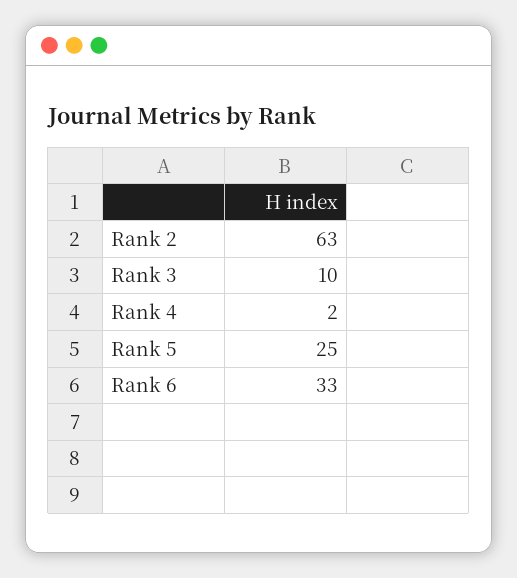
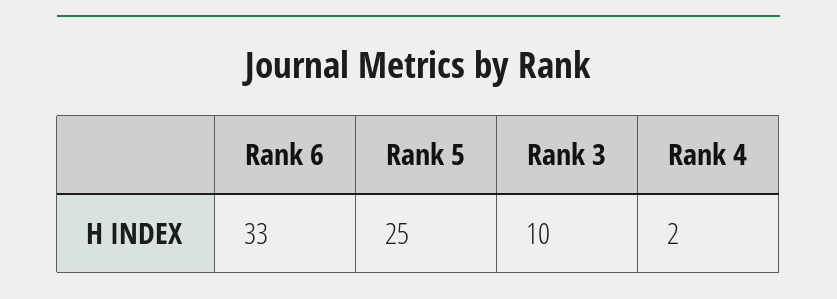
Rank 2: 63 -> none

